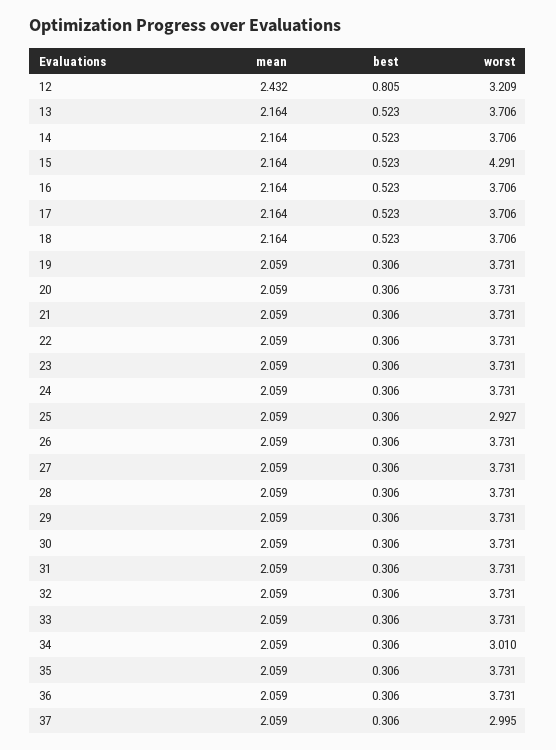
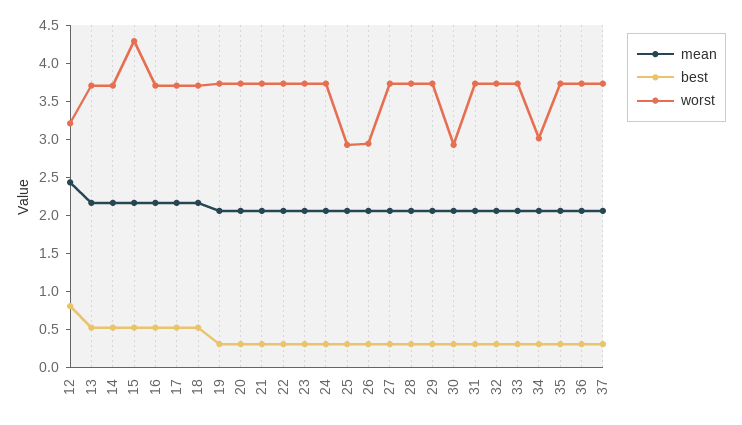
worst, 26: 3.731 -> 3
worst, 30: 3.731 -> 3
worst, 37: 2.995 -> 3.75

